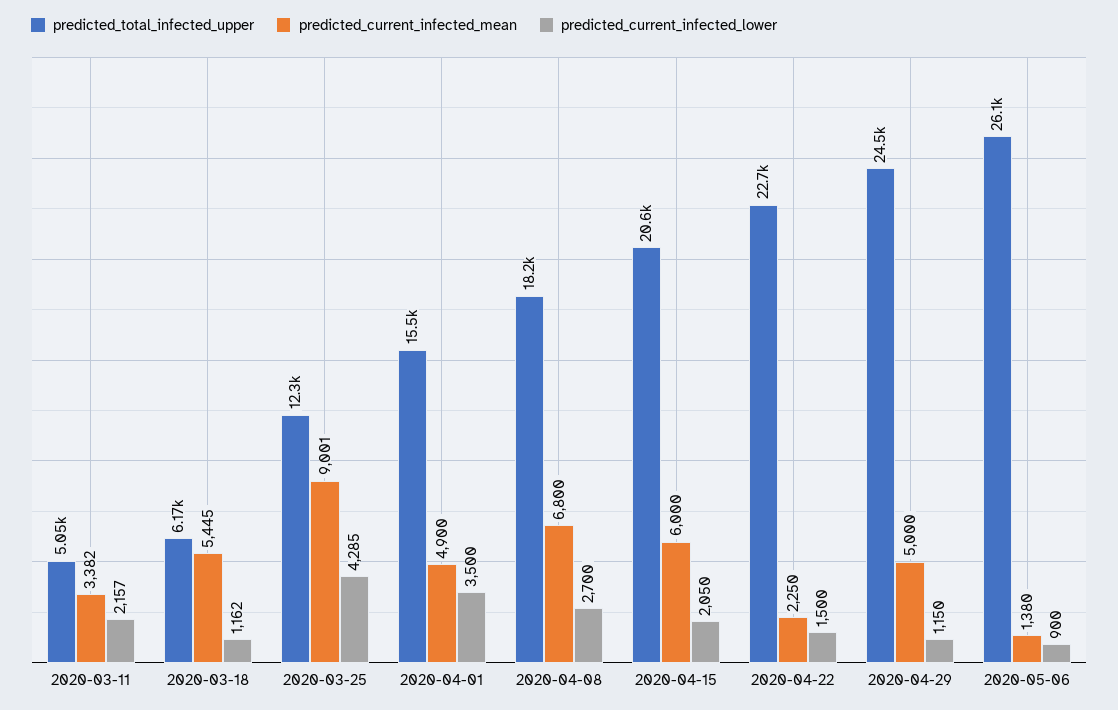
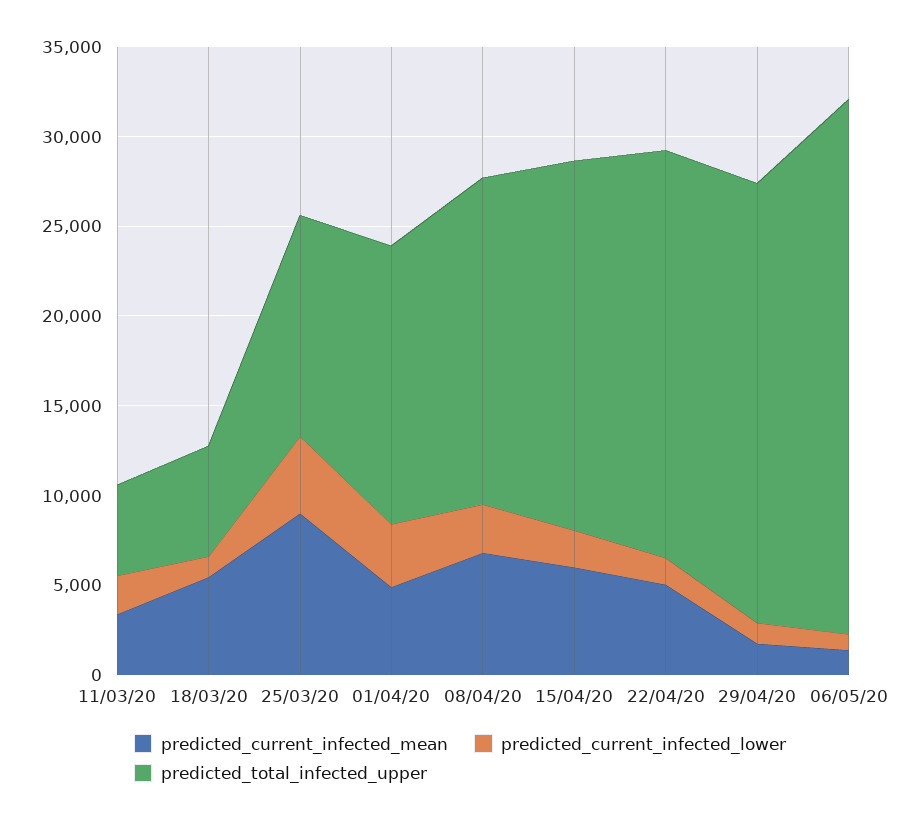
predicted_current_infected_mean, 2020-04-22: 2250 -> 5000
predicted_current_infected_mean, 2020-04-29: 5000 -> 2000
predicted_total_infected_upper, 2020-05-06: 26100 -> 30000

